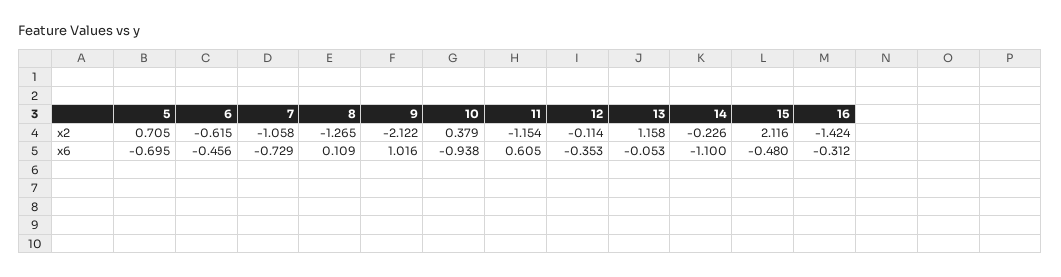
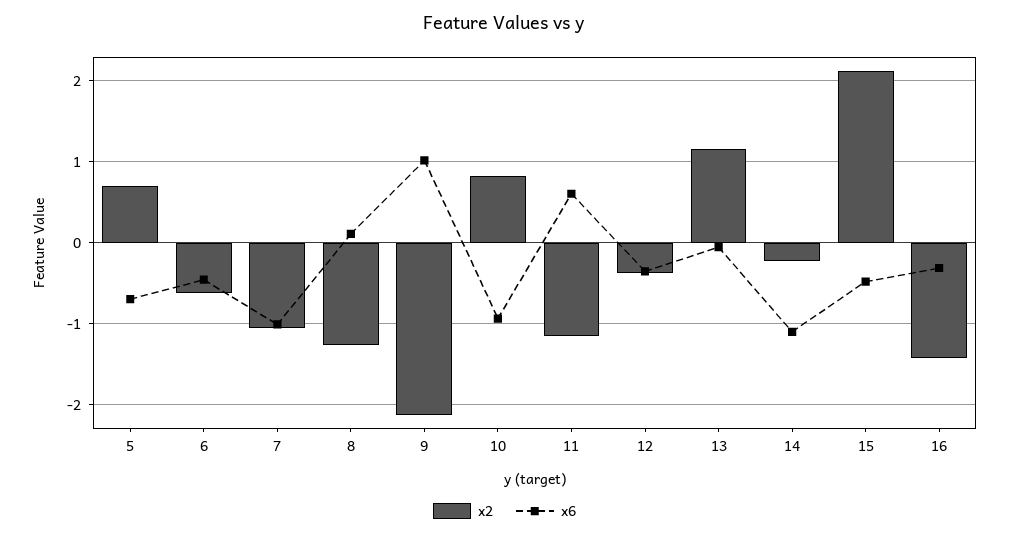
x2, 10: 0.379 -> 0.8
x2, 12: -0.114 -> -0.4
x6, 7: -0.729 -> -1

